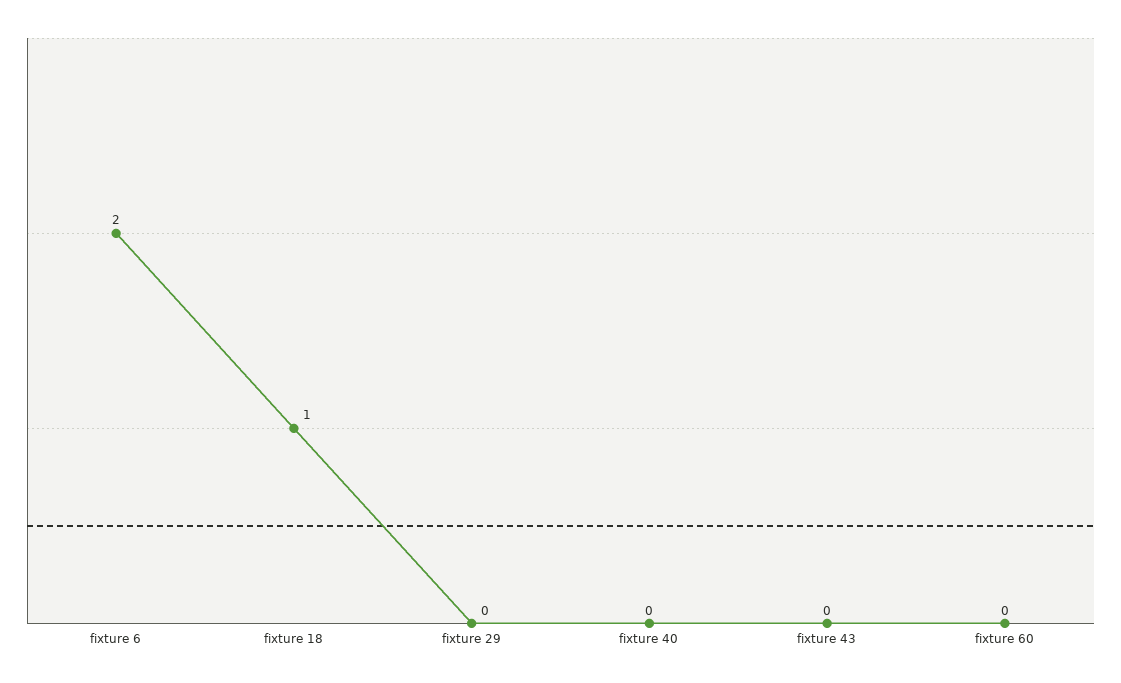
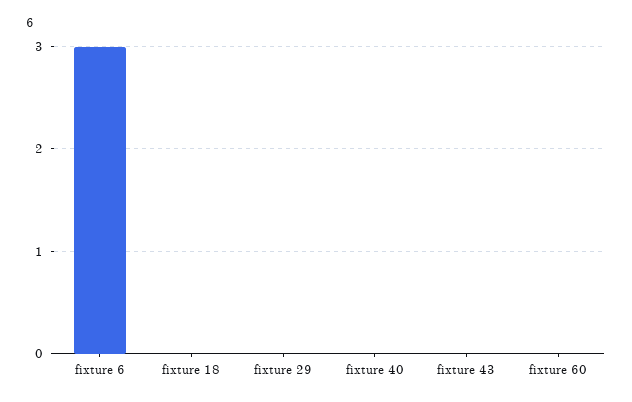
fixture 6: 2 -> 3
fixture 18: 1 -> 0

